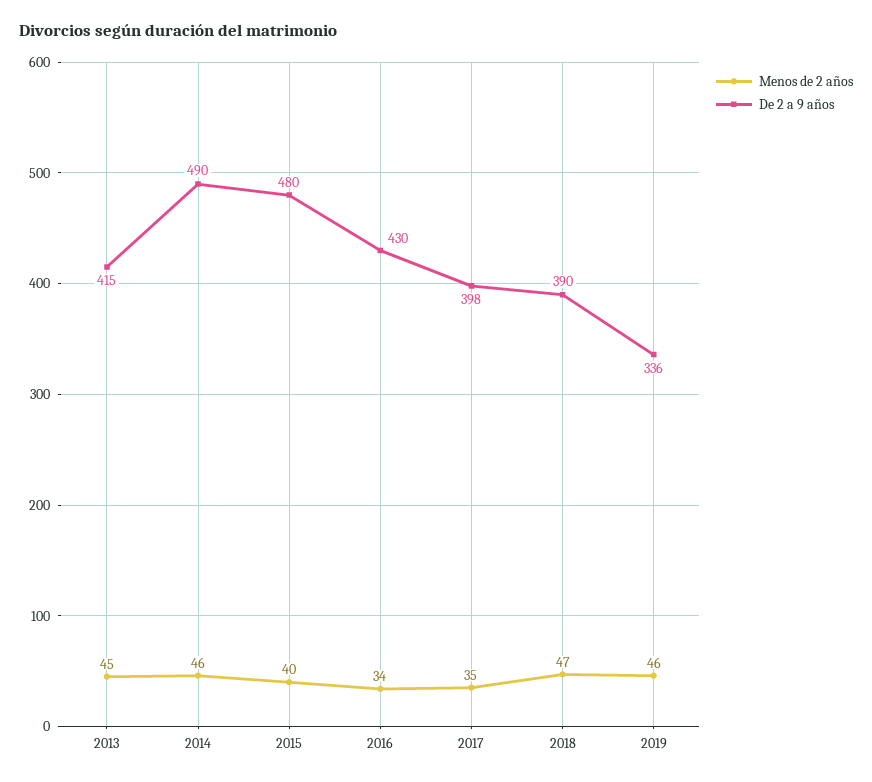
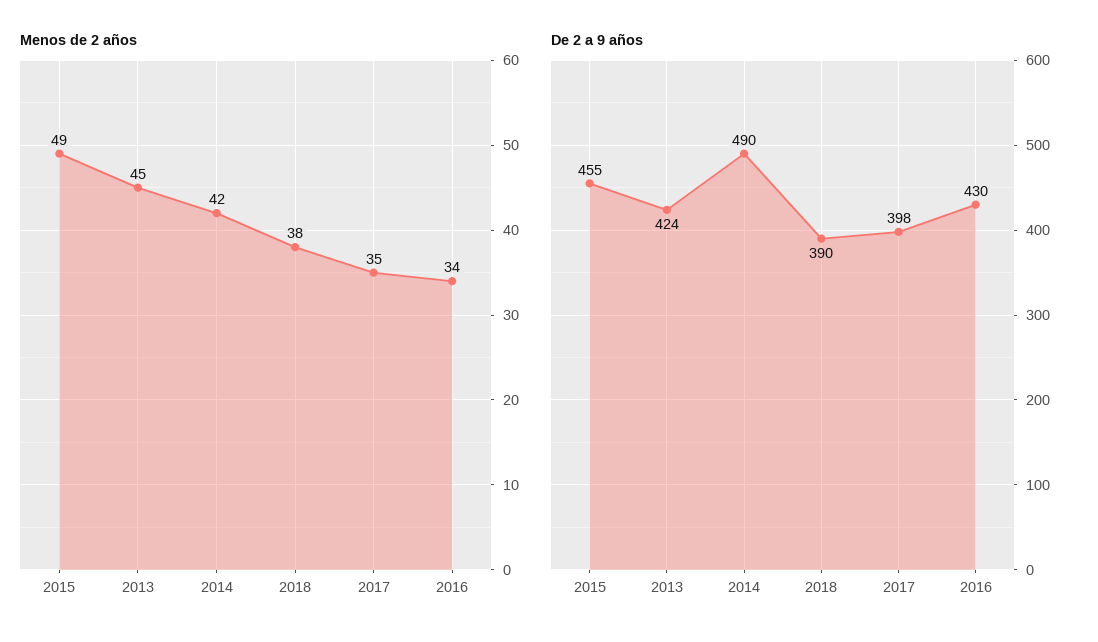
De 2 a 9 años, 2013: 415 -> 424
Menos de 2 años, 2014: 46 -> 42
Menos de 2 años, 2015: 40 -> 49
De 2 a 9 años, 2015: 480 -> 455
Menos de 2 años, 2018: 47 -> 38
Menos de 2 años, 2019: 46 -> none
De 2 a 9 años, 2019: 336 -> none

